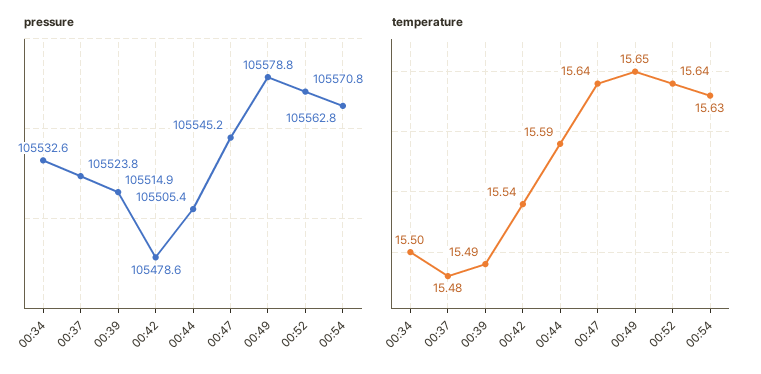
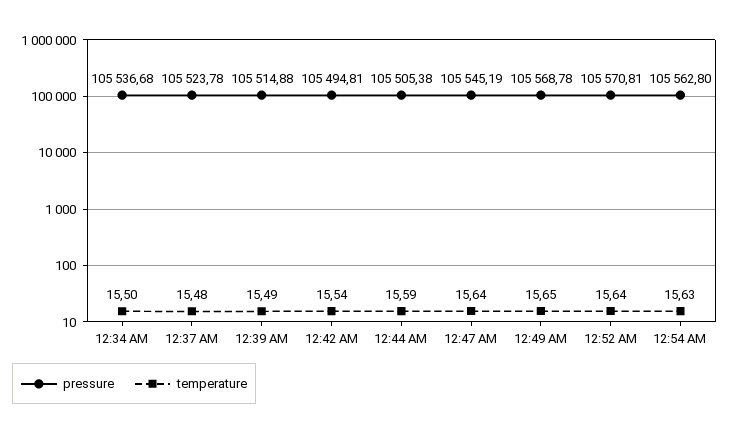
pressure, 00:34: 105532.6 -> 105536.68
pressure, 00:42: 105478.6 -> 105494.81
pressure, 00:49: 105578.8 -> 105568.78

